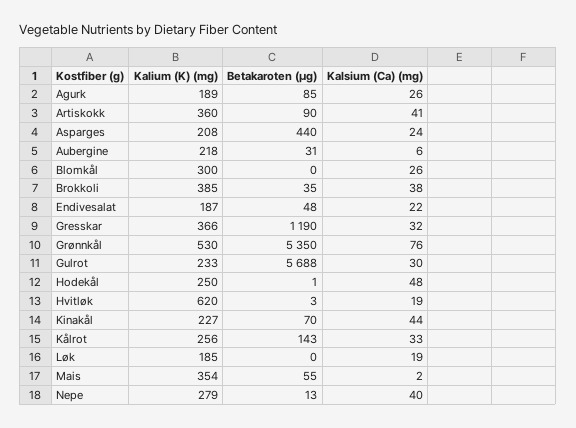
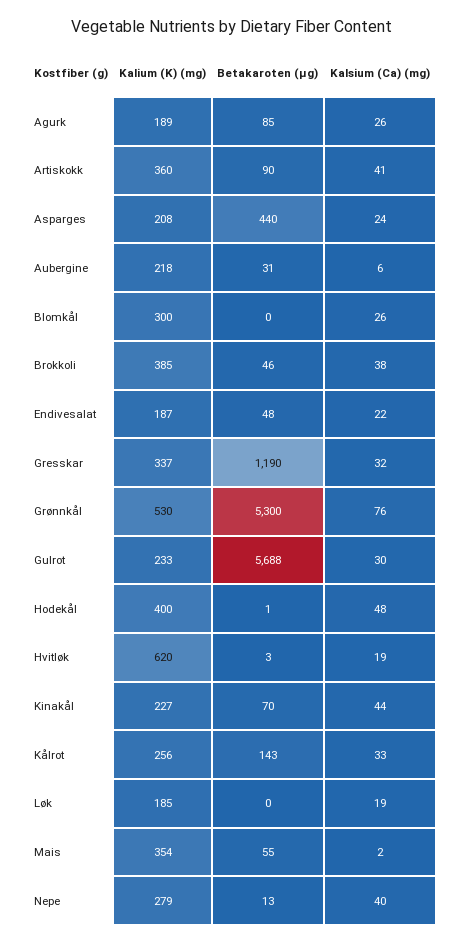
Betakaroten (µg), Brokkoli: 35 -> 46
Kalium (K) (mg), Gresskar: 366 -> 337
Betakaroten (µg), Grønnkål: 5350 -> 5300
Kalium (K) (mg), Hodekål: 250 -> 400

